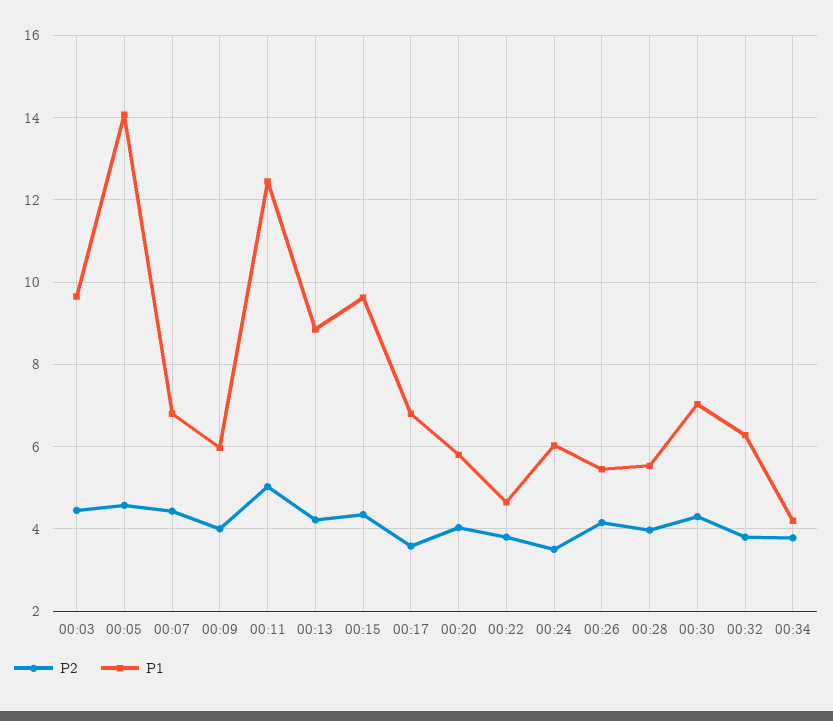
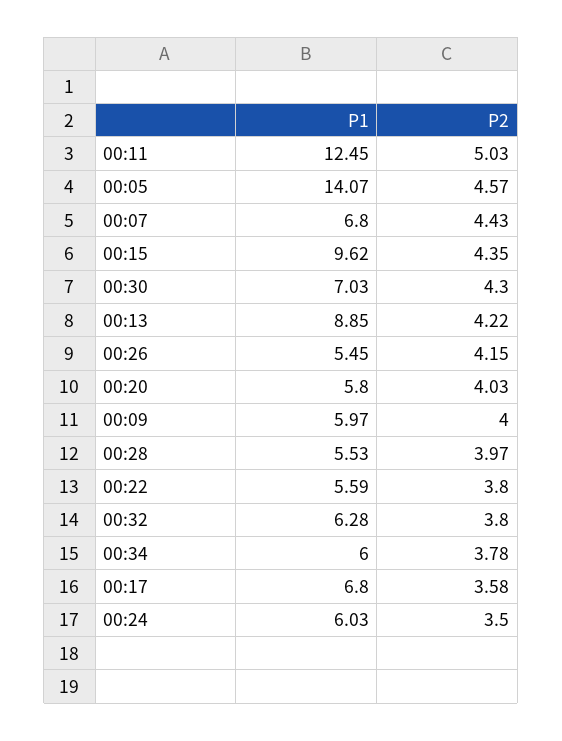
P2, 00:03: 4.4 -> none
P1, 00:03: 9.6 -> none
P1, 00:22: 4.6 -> 5.59
P1, 00:34: 4.2 -> 6

